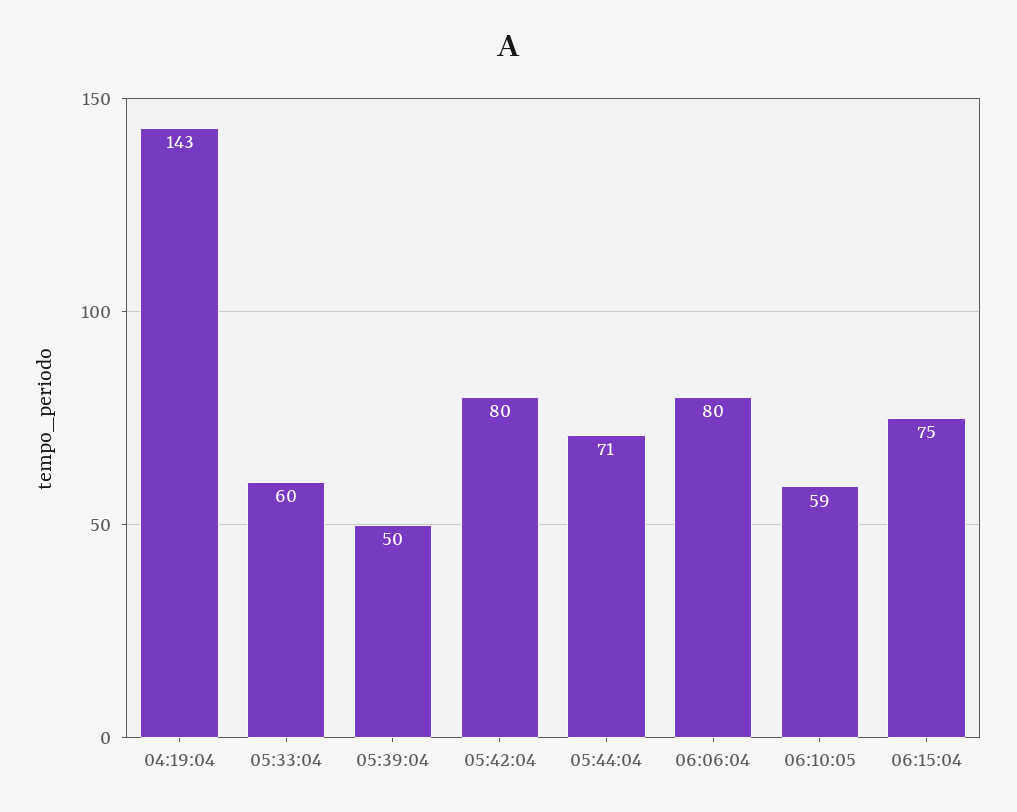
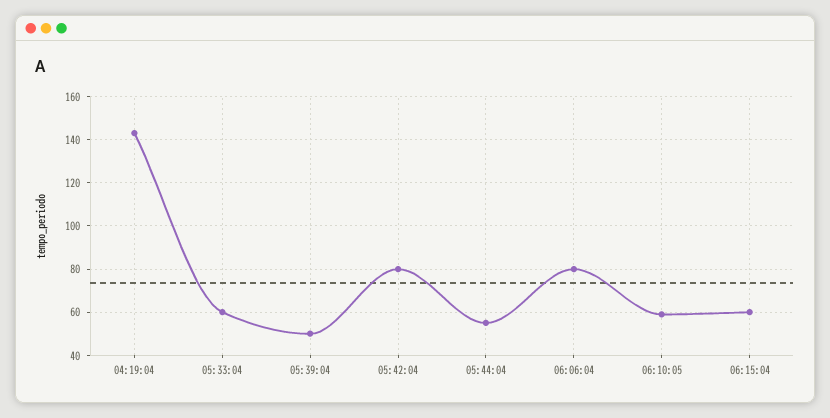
05:44:04: 71 -> 55
06:15:04: 75 -> 60

